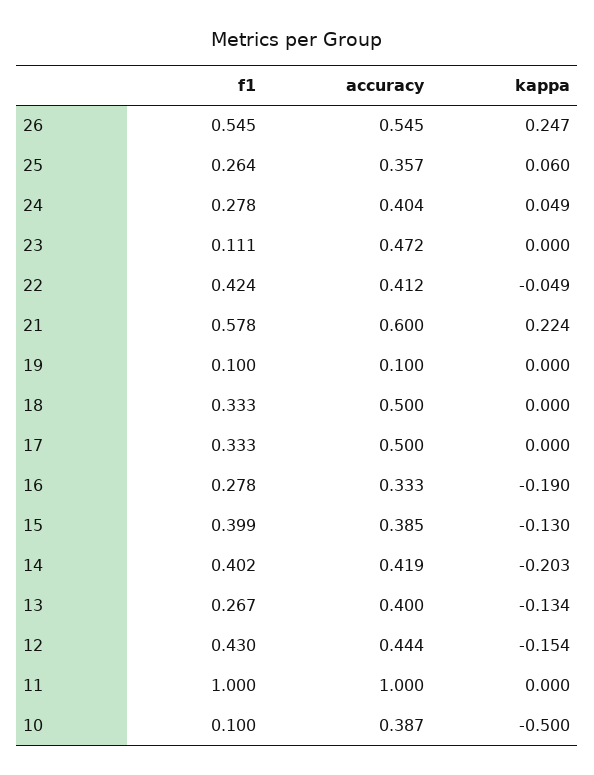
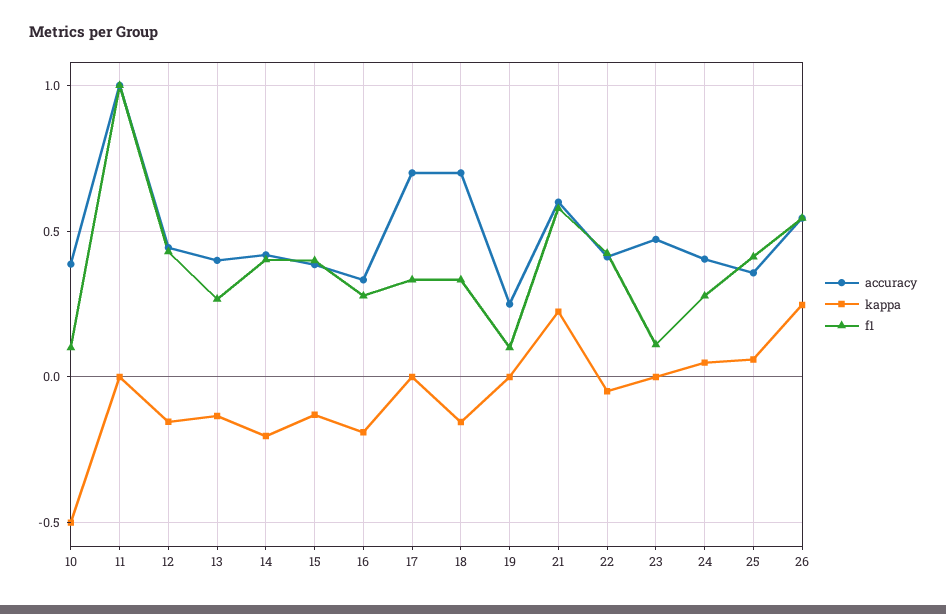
f1, 25: 0.264 -> 0.4
accuracy, 19: 0.1 -> 0.25
accuracy, 18: 0.5 -> 0.7
kappa, 18: 0 -> -0.15
accuracy, 17: 0.5 -> 0.7

